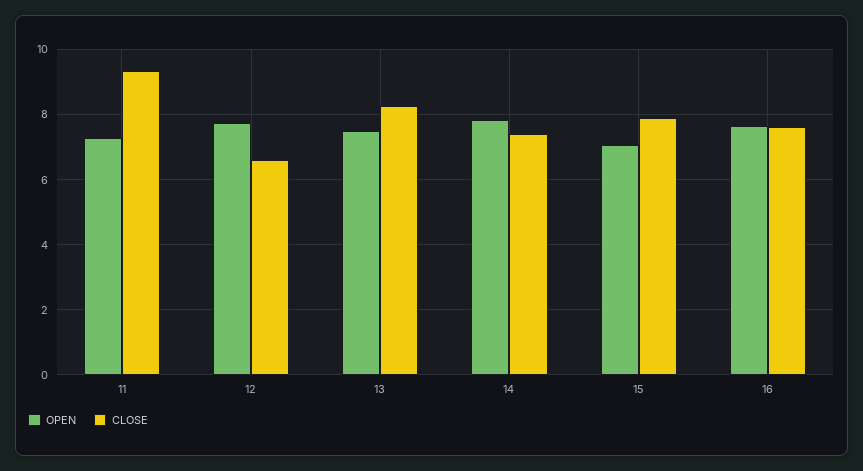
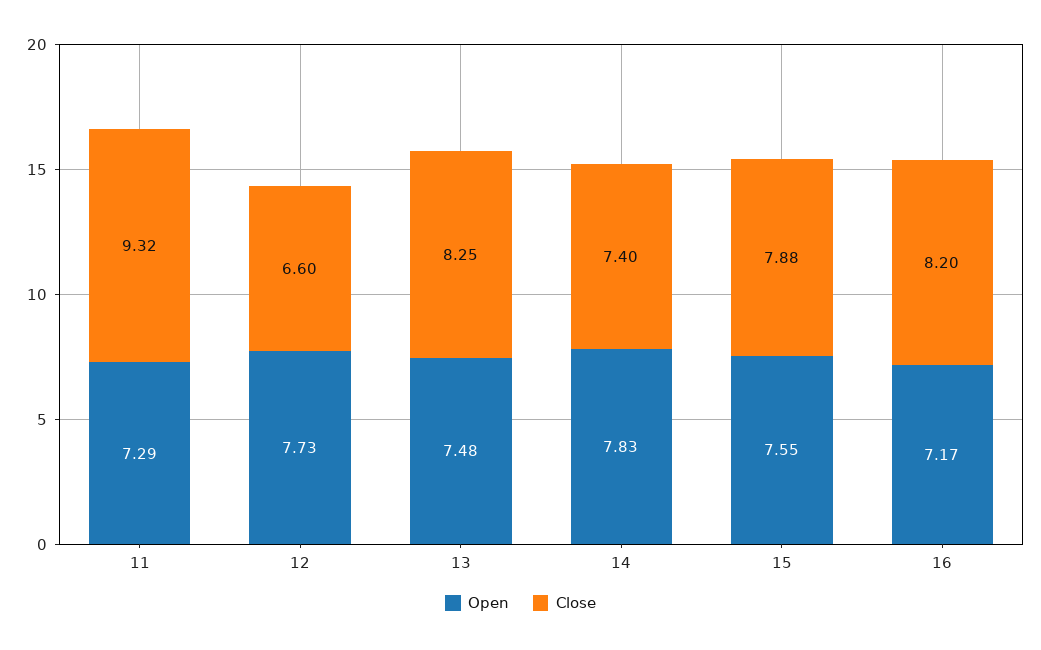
OPEN, 15: 7 -> 7.55
OPEN, 16: 7.6 -> 7.17
CLOSE, 16: 7.6 -> 8.2

